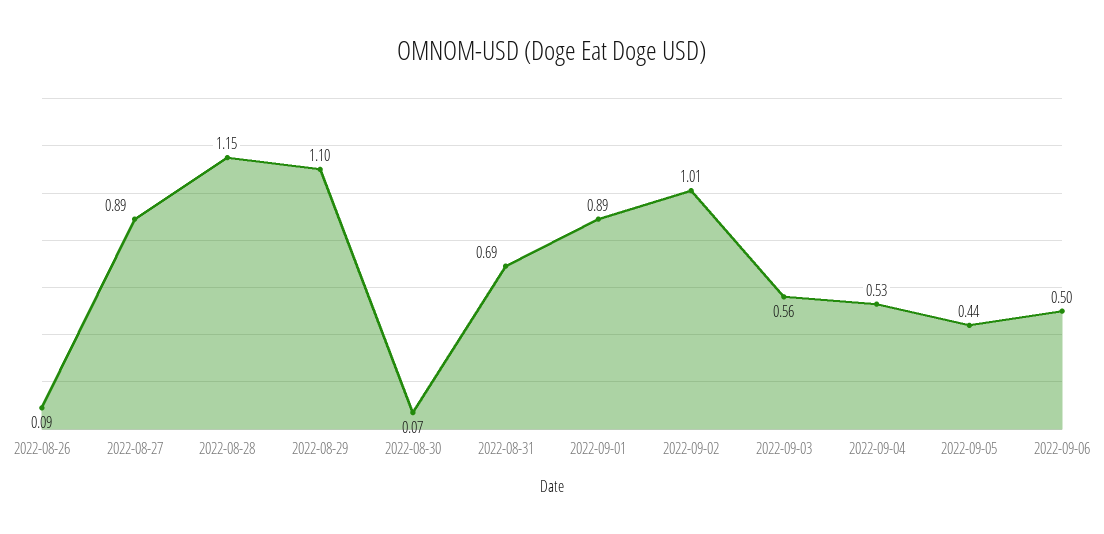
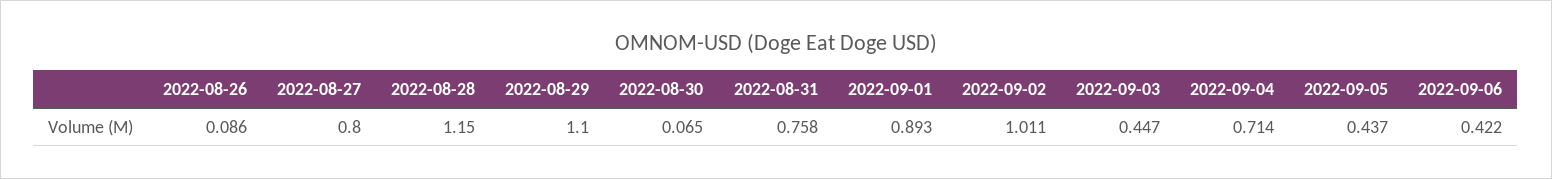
2022-08-27: 0.89 -> 0.8
2022-08-31: 0.69 -> 0.758
2022-09-03: 0.56 -> 0.447
2022-09-04: 0.53 -> 0.714
2022-09-06: 0.5 -> 0.422

